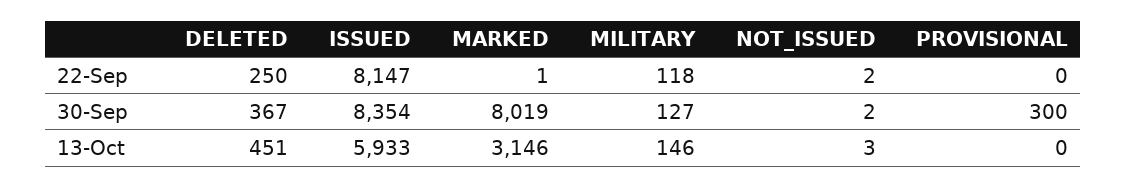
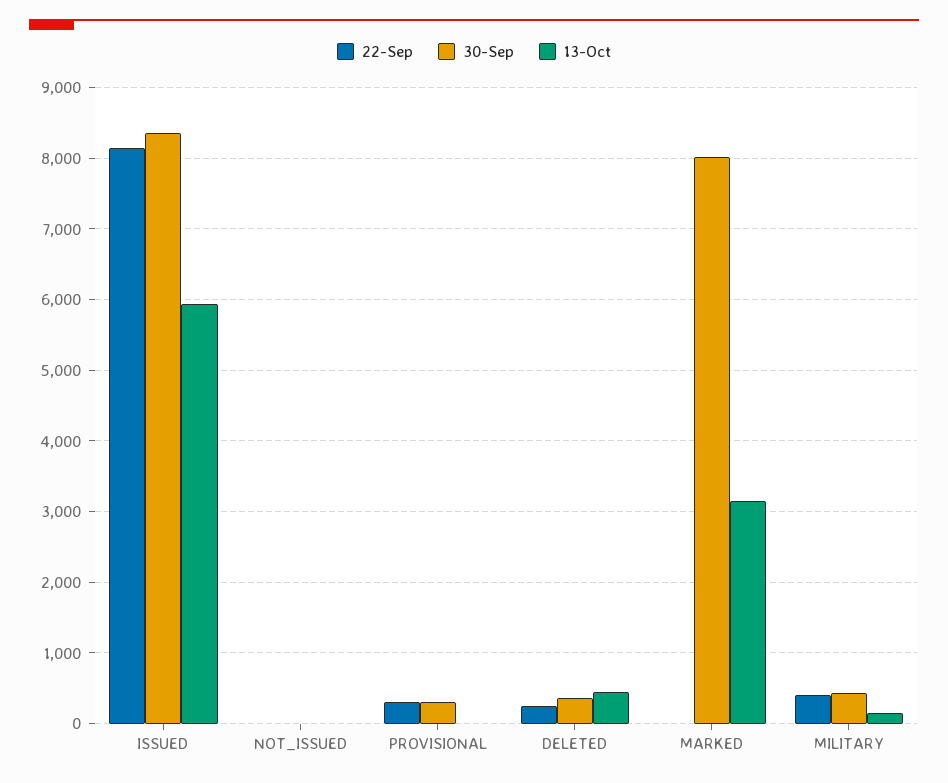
22-Sep, MILITARY: 118 -> 400
22-Sep, PROVISIONAL: 0 -> 300
30-Sep, MILITARY: 127 -> 400

